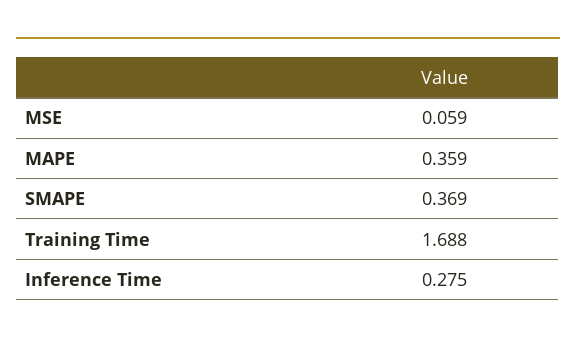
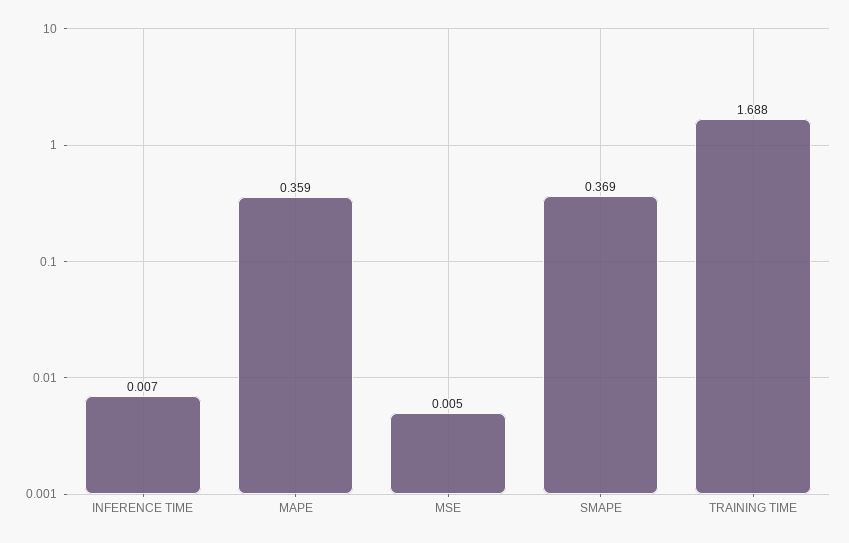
MSE: 0.059 -> 0.005
Inference Time: 0.275 -> 0.007

